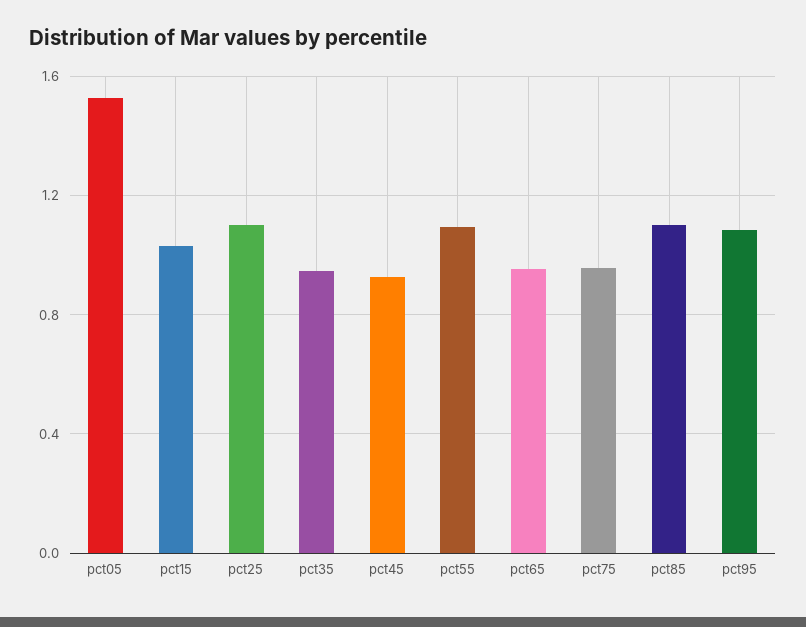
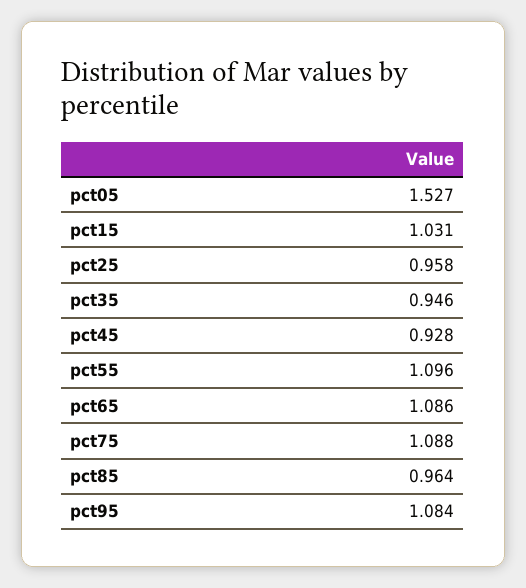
pct25: 1.1 -> 0.958
pct65: 0.95 -> 1.086
pct75: 0.95 -> 1.088
pct85: 1.1 -> 0.964

